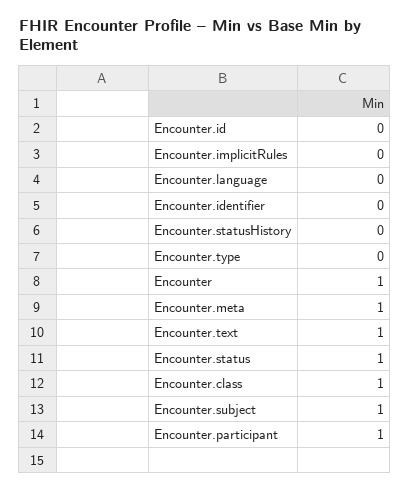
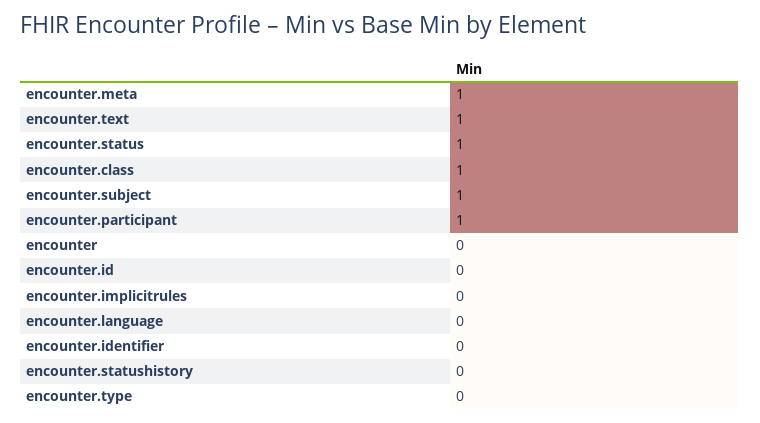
Encounter: 1 -> 0

